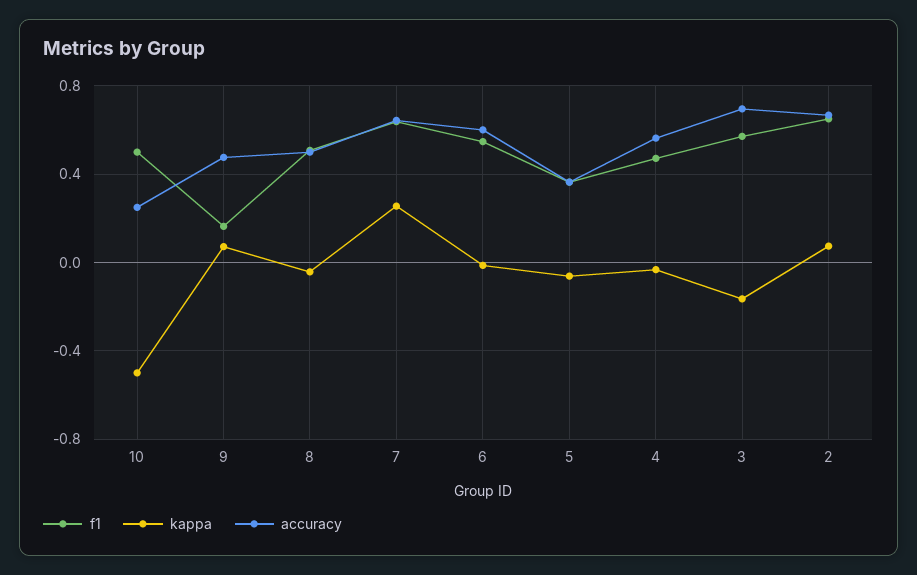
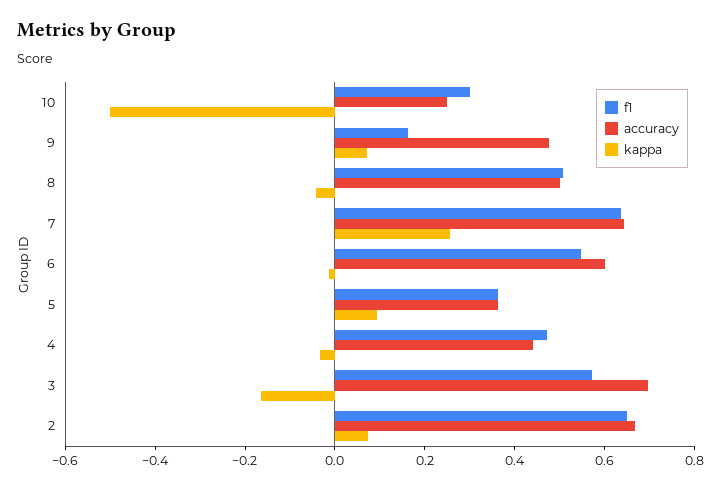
f1, 10: 0.5 -> 0.3
kappa, 5: -0.05 -> 0.1
accuracy, 4: 0.55 -> 0.45

